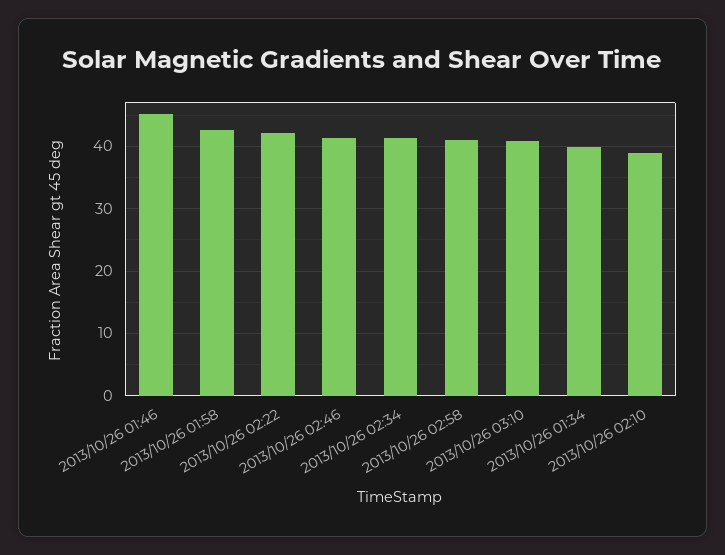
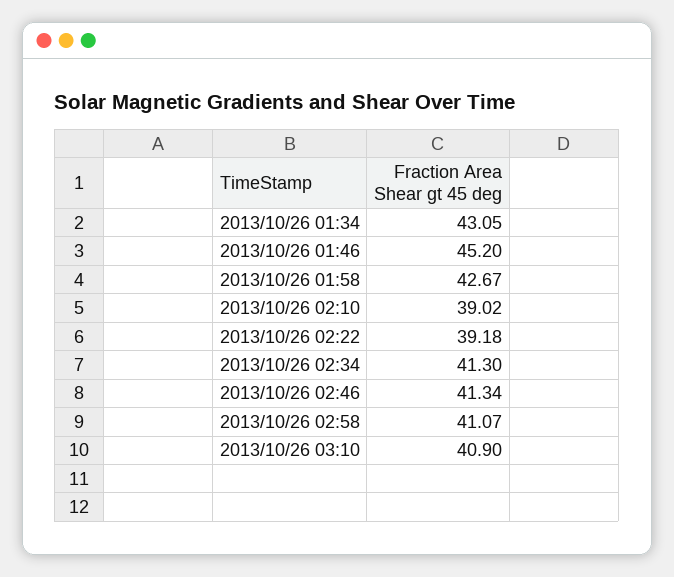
2013/10/26 02:22: 42 -> 39.18
2013/10/26 01:34: 40 -> 43.05

